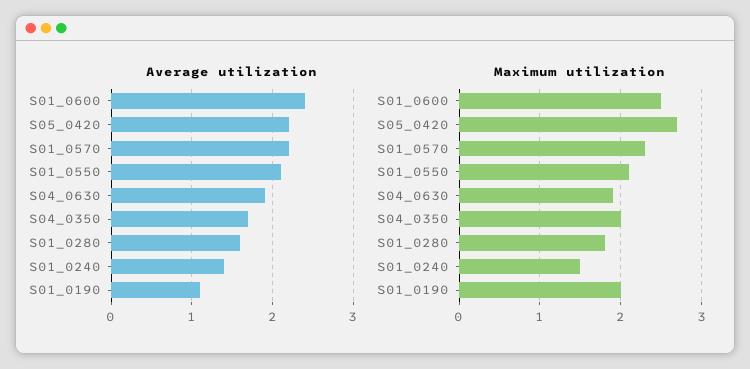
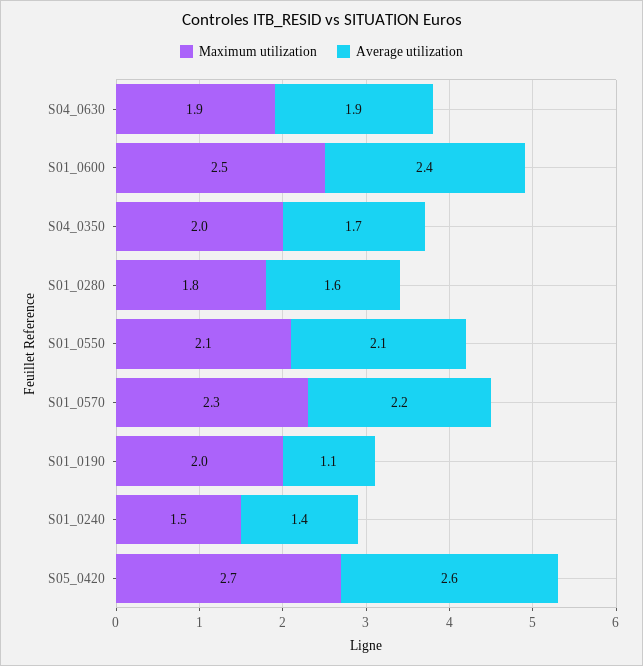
Average utilization, S05_0420: 2.2 -> 2.6

